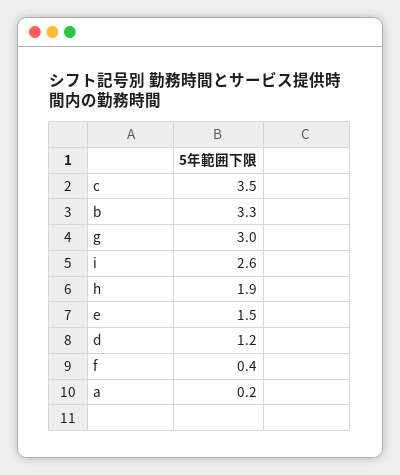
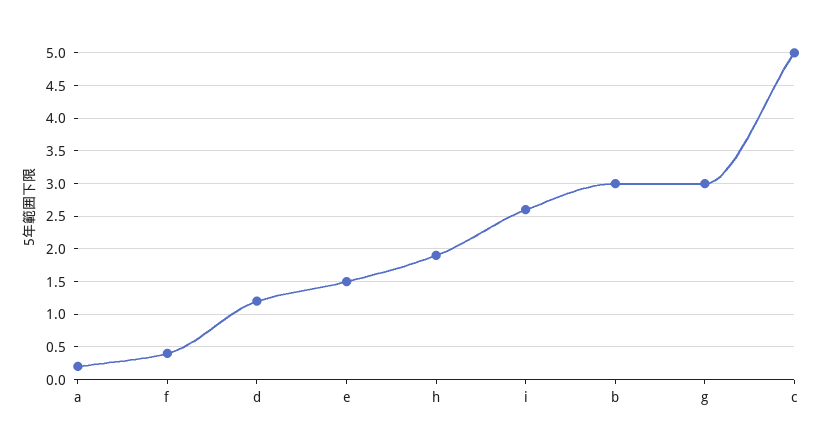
c: 3.5 -> 5
b: 3.3 -> 3

